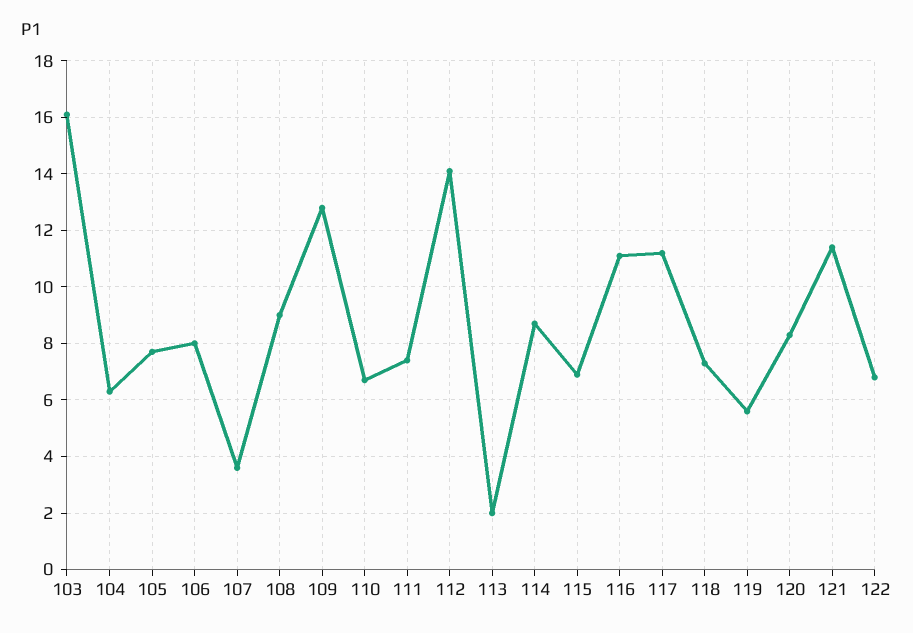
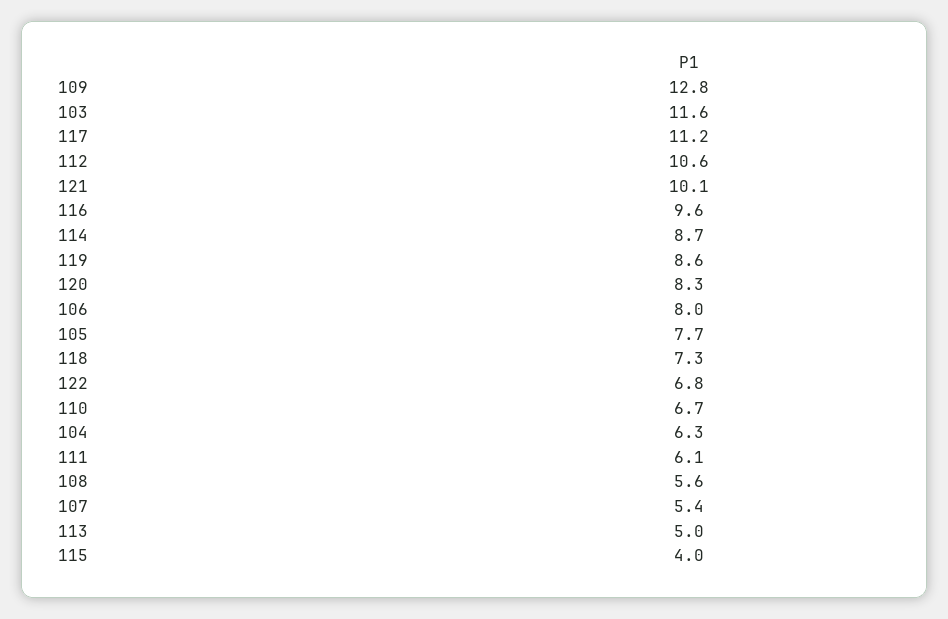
103: 16 -> 11.6
107: 3.5 -> 5.4
108: 9 -> 5.6
111: 7.5 -> 6.1
112: 14 -> 10.6
113: 2 -> 5
115: 7 -> 4
116: 11 -> 9.6
119: 5.5 -> 8.6
121: 11.5 -> 10.1

